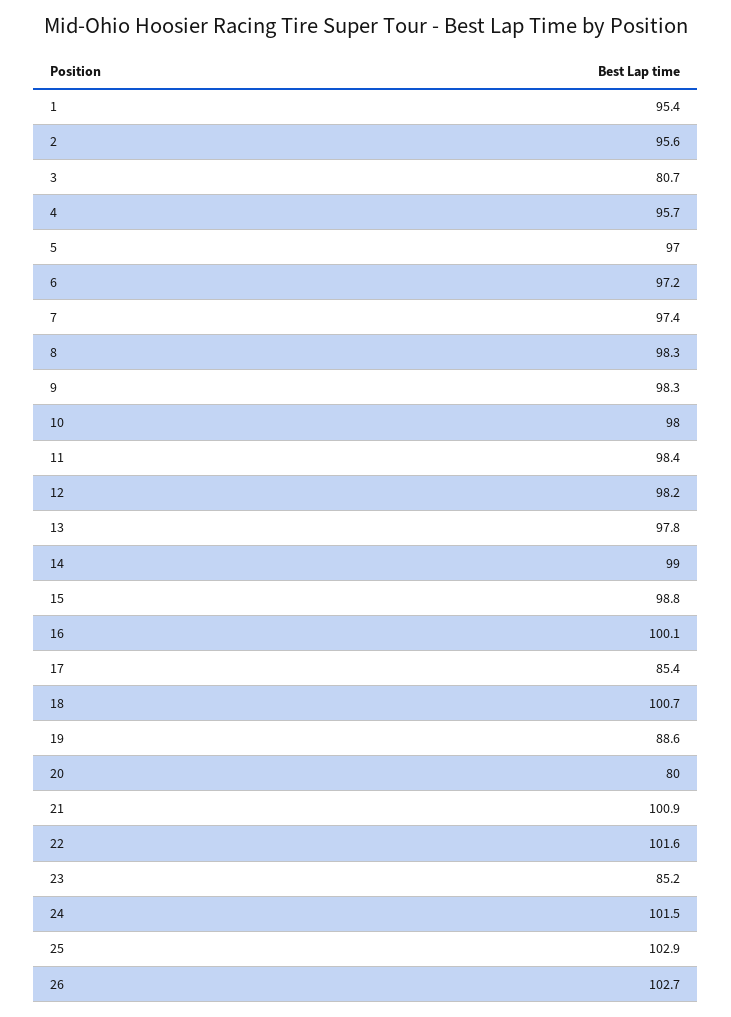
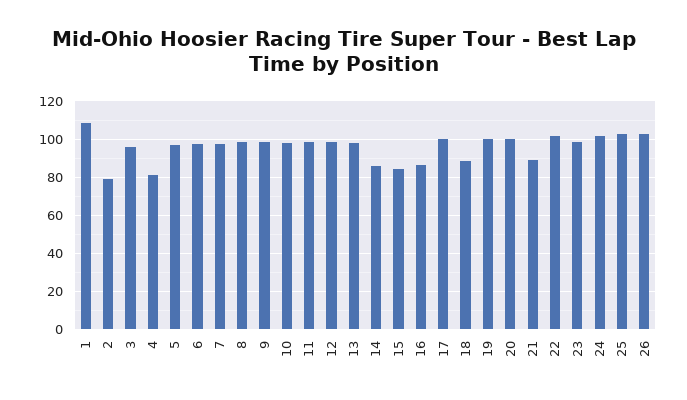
1: 95.4 -> 110
2: 95.6 -> 80
3: 80.7 -> 95
4: 95.7 -> 80
14: 99 -> 85
15: 98.8 -> 85
16: 100.1 -> 85
17: 85.4 -> 100
18: 100.7 -> 90
19: 88.6 -> 100
20: 80 -> 100
21: 100.9 -> 90
23: 85.2 -> 100

